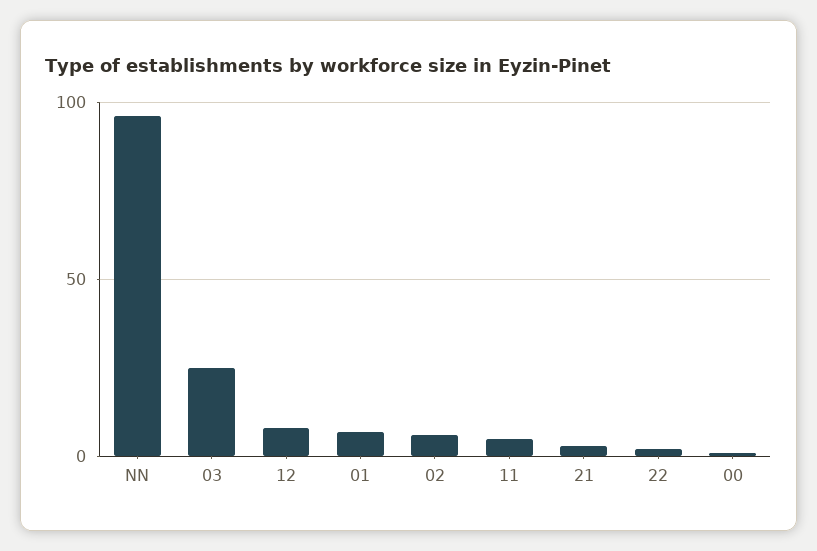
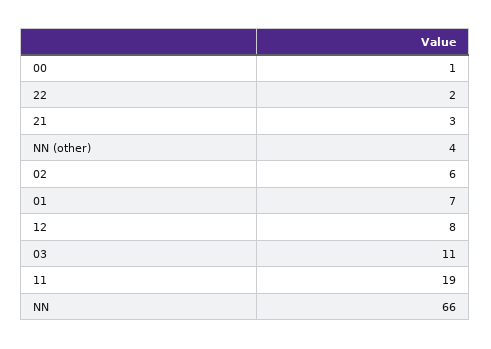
NN: 95 -> 66
03: 25 -> 11
11: 5 -> 19
NN (other): none -> 4

